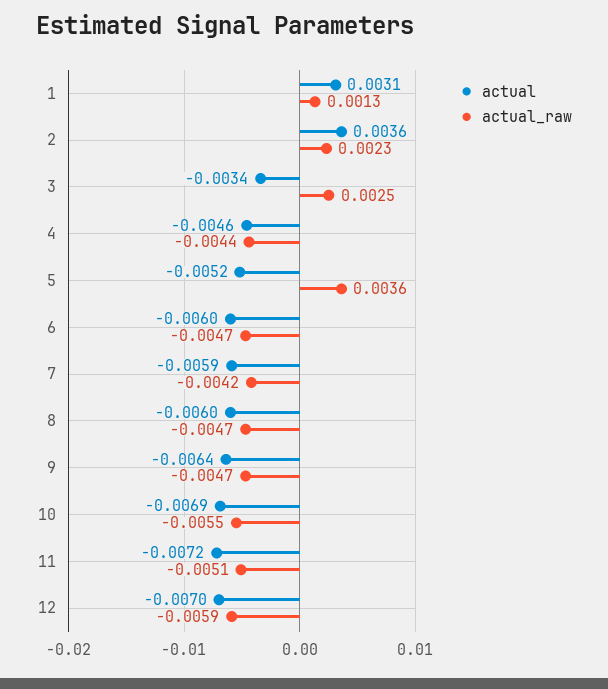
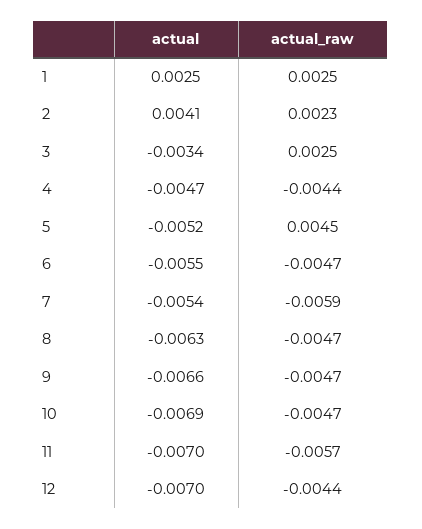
actual, 1: 0.0031 -> 0.0025
actual_raw, 1: 0.0013 -> 0.0025
actual, 2: 0.0036 -> 0.0041
actual, 4: -0.0046 -> -0.0047
actual_raw, 5: 0.0036 -> 0.0045
actual, 6: -0.006 -> -0.0055
actual, 7: -0.0059 -> -0.0054
actual_raw, 7: -0.0042 -> -0.0059
actual, 8: -0.006 -> -0.0063
actual, 9: -0.0064 -> -0.0066
actual_raw, 10: -0.0055 -> -0.0047
actual, 11: -0.0072 -> -0.007
actual_raw, 11: -0.0051 -> -0.0057
actual_raw, 12: -0.0059 -> -0.0044

